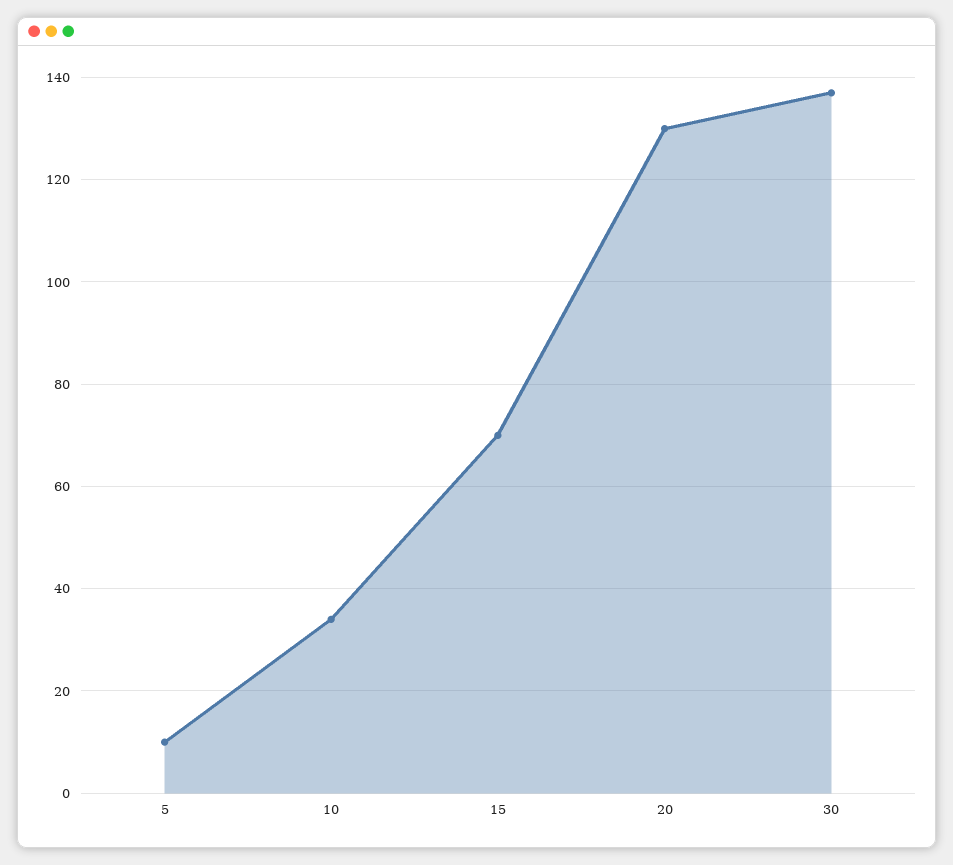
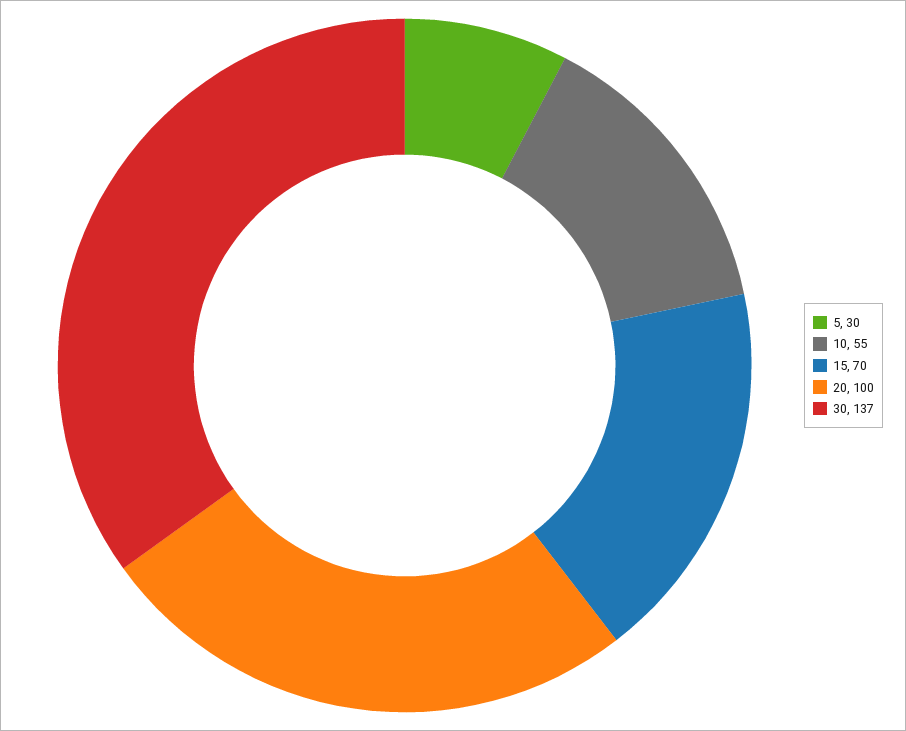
5: 10 -> 30
10: 35 -> 55
20: 130 -> 100

